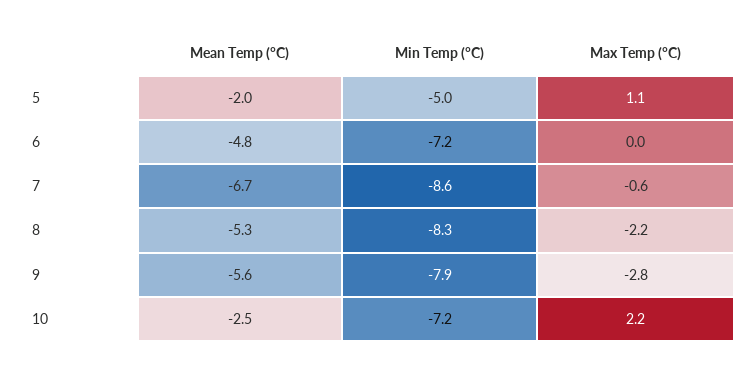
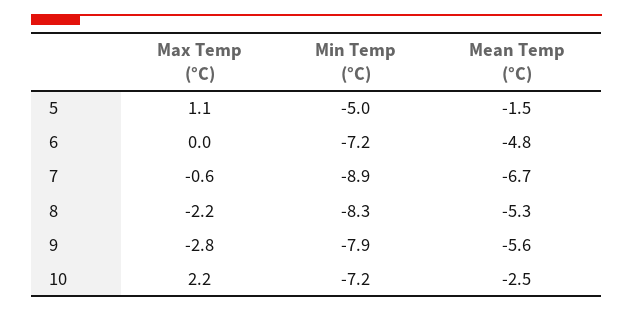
Mean Temp (°C), 5: -2 -> -1.5
Min Temp (°C), 7: -8.6 -> -8.9

